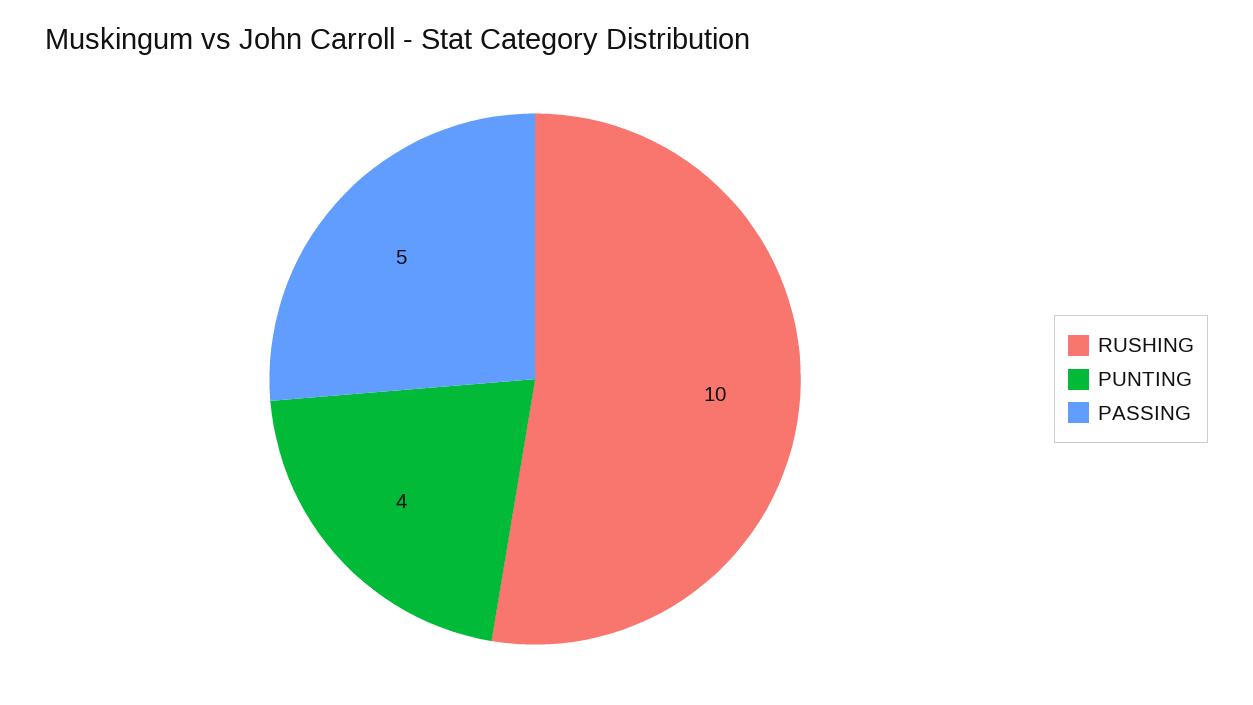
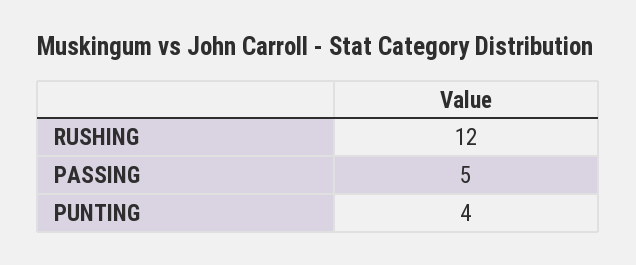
RUSHING: 10 -> 12

